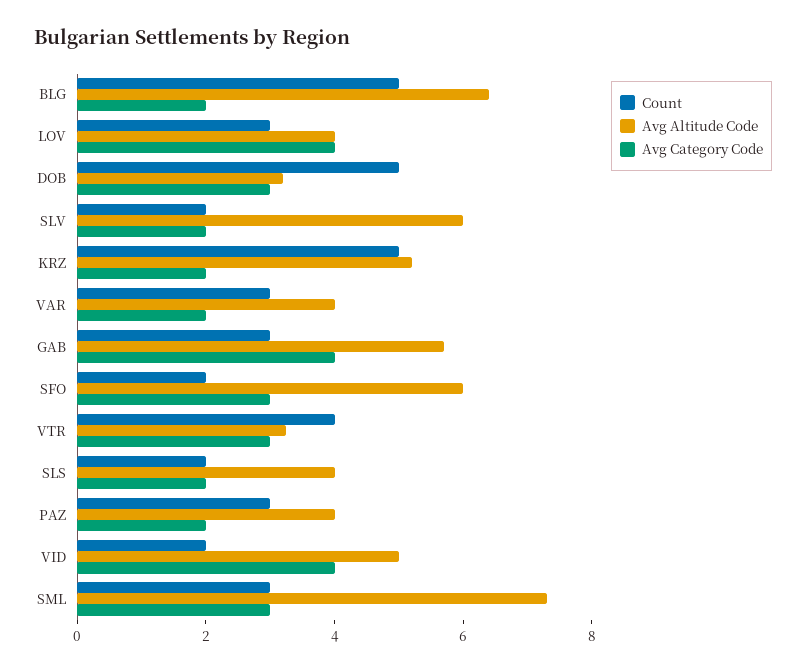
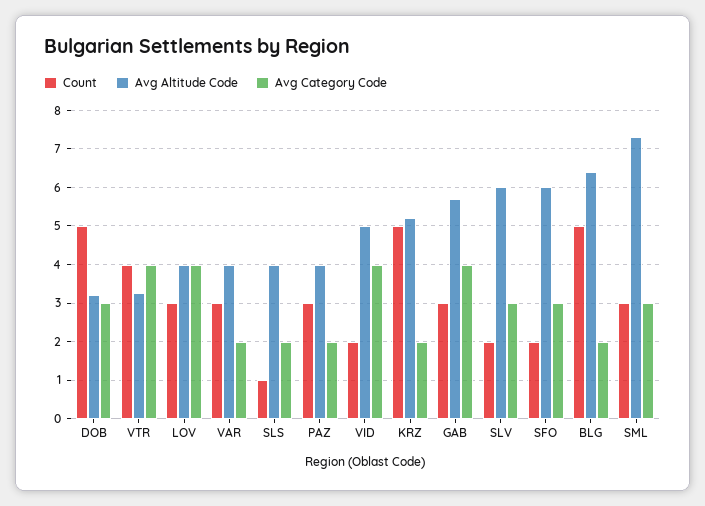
Avg Category Code, SLV: 2 -> 3
Avg Category Code, VTR: 3 -> 4
Count, SLS: 2 -> 1

